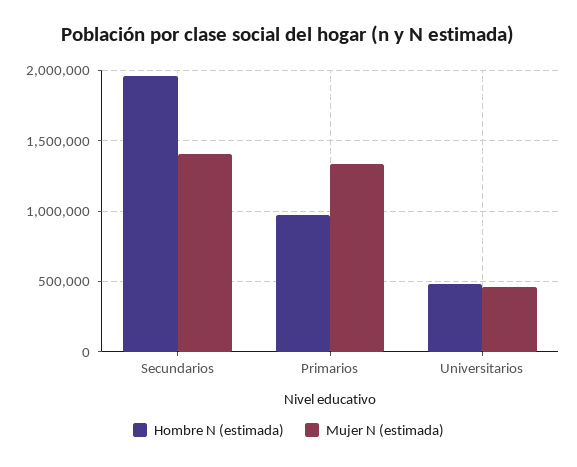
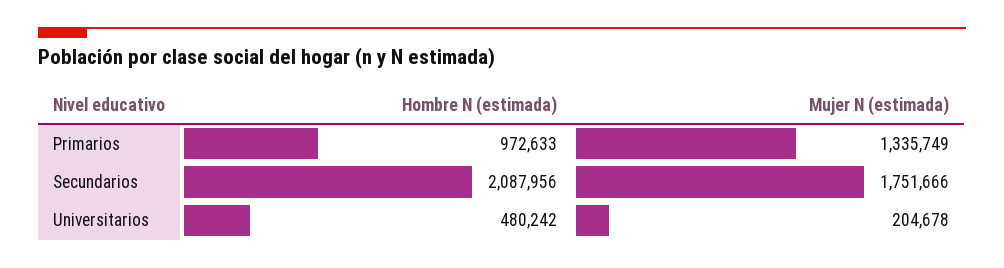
Hombre N (estimada), Secundarios: 1950000 -> 2087956
Mujer N (estimada), Secundarios: 1400000 -> 1751666
Mujer N (estimada), Universitarios: 450000 -> 204678

